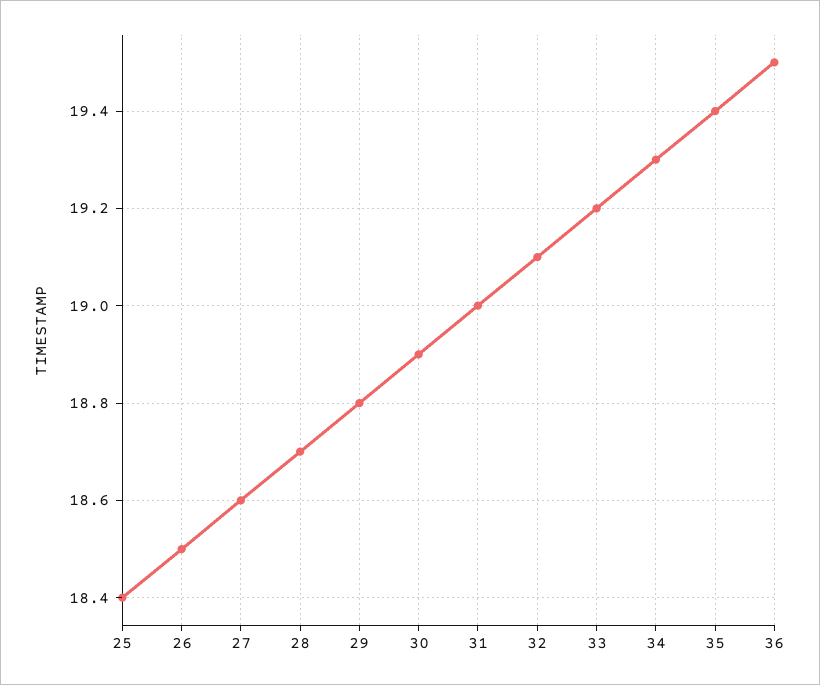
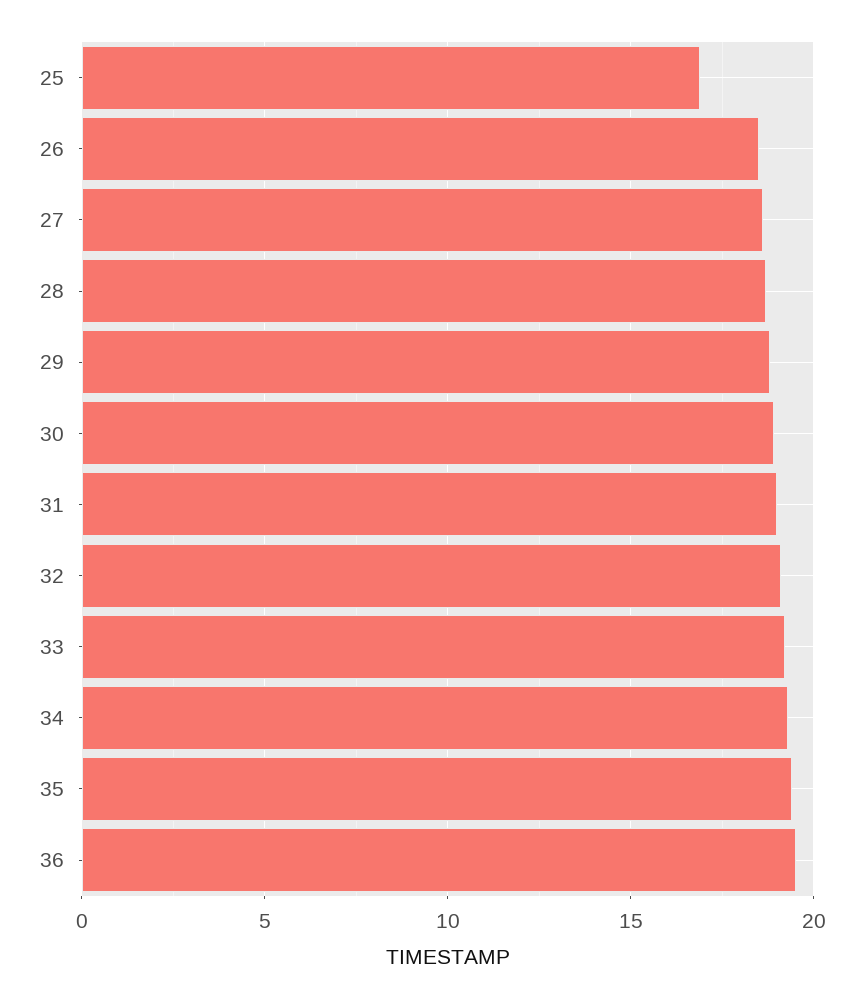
25: 18.4 -> 17

